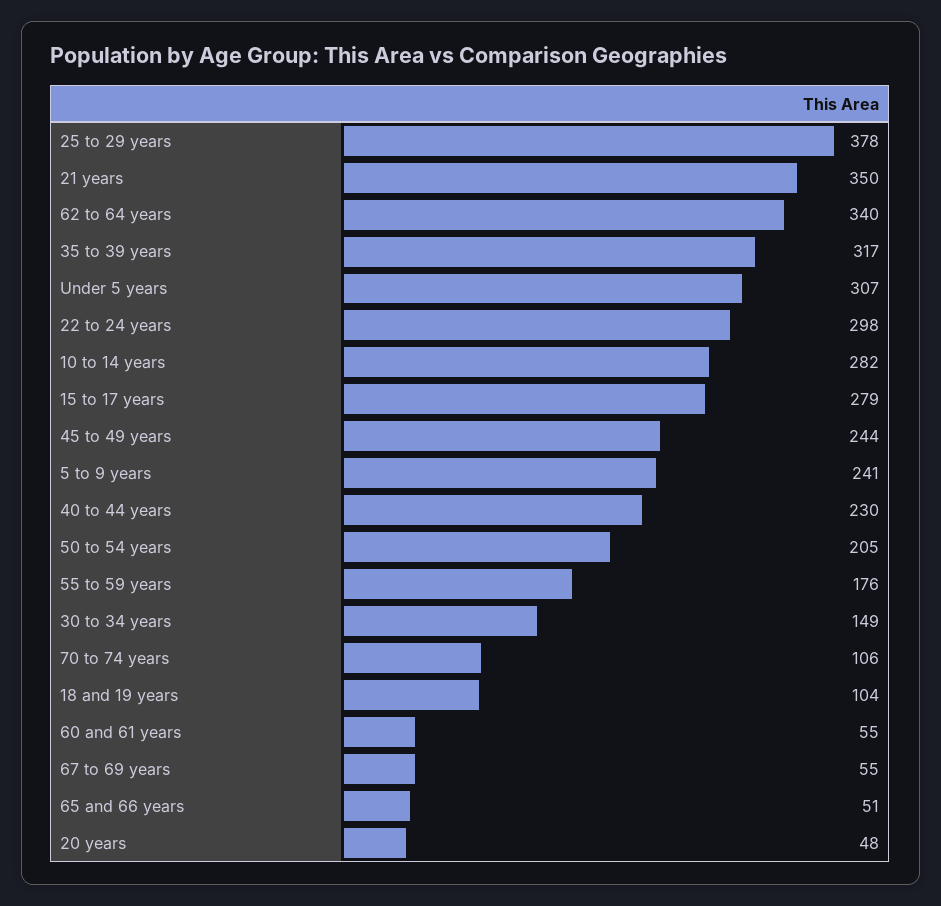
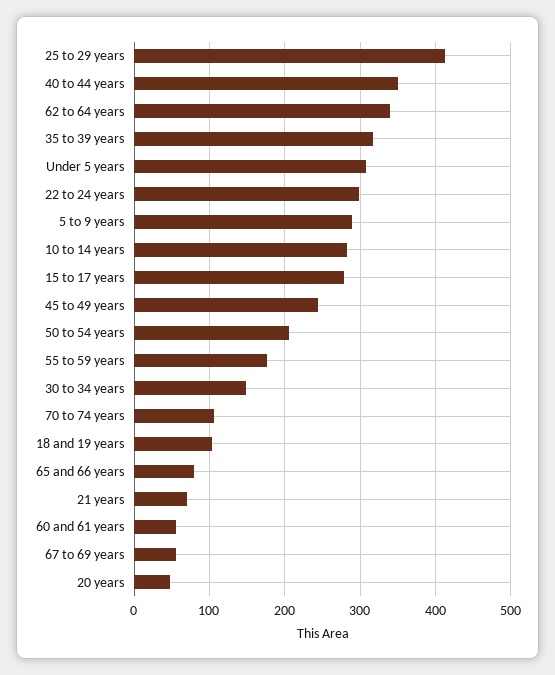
25 to 29 years: 378 -> 410
21 years: 350 -> 70
5 to 9 years: 241 -> 290
40 to 44 years: 230 -> 350
65 and 66 years: 51 -> 80

